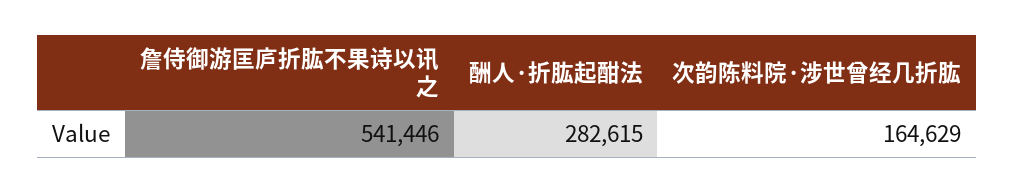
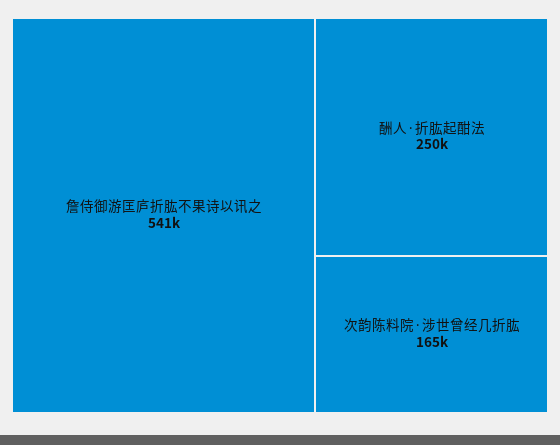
酬人·折肱起酣法: 282615 -> 250000

